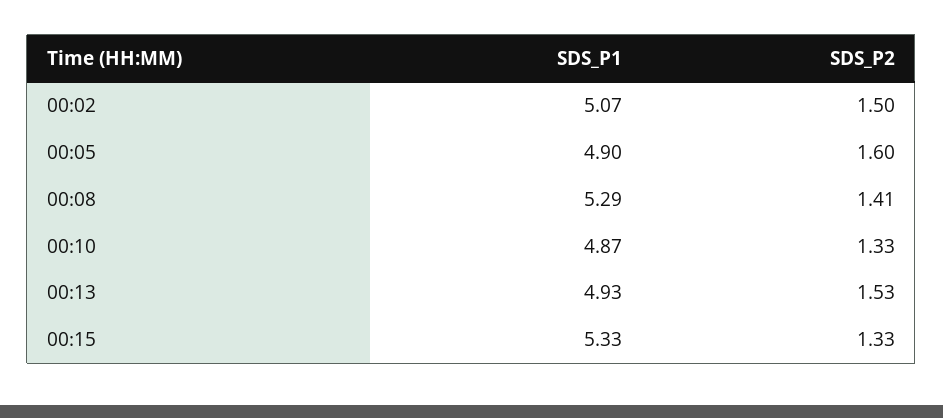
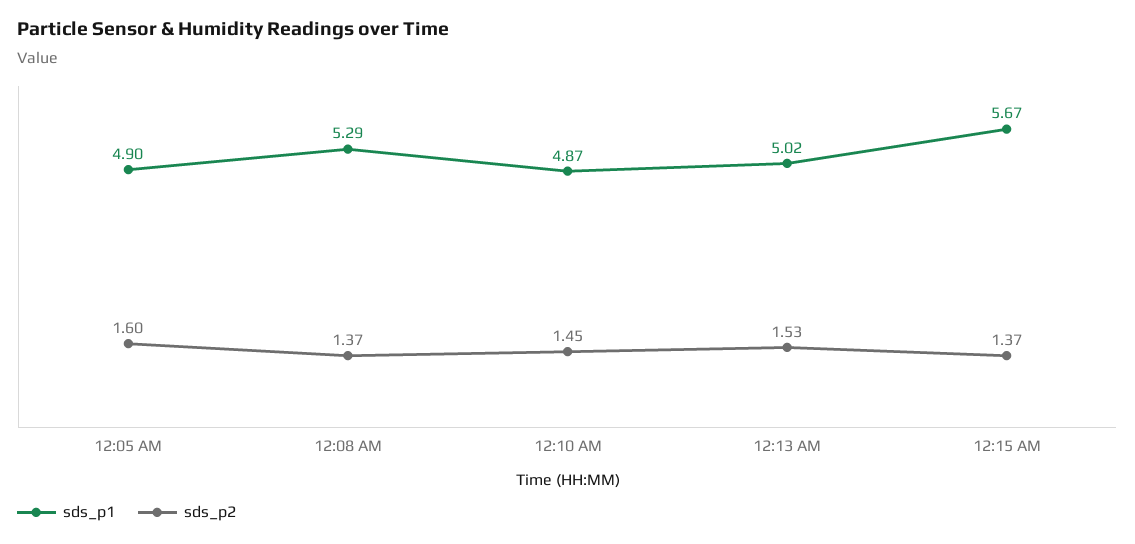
SDS_P1, 00:02: 5.07 -> none
SDS_P2, 00:02: 1.5 -> none
SDS_P2, 00:08: 1.41 -> 1.37
SDS_P2, 00:10: 1.33 -> 1.45
SDS_P1, 00:13: 4.93 -> 5.02
SDS_P1, 00:15: 5.33 -> 5.67
SDS_P2, 00:15: 1.33 -> 1.37

